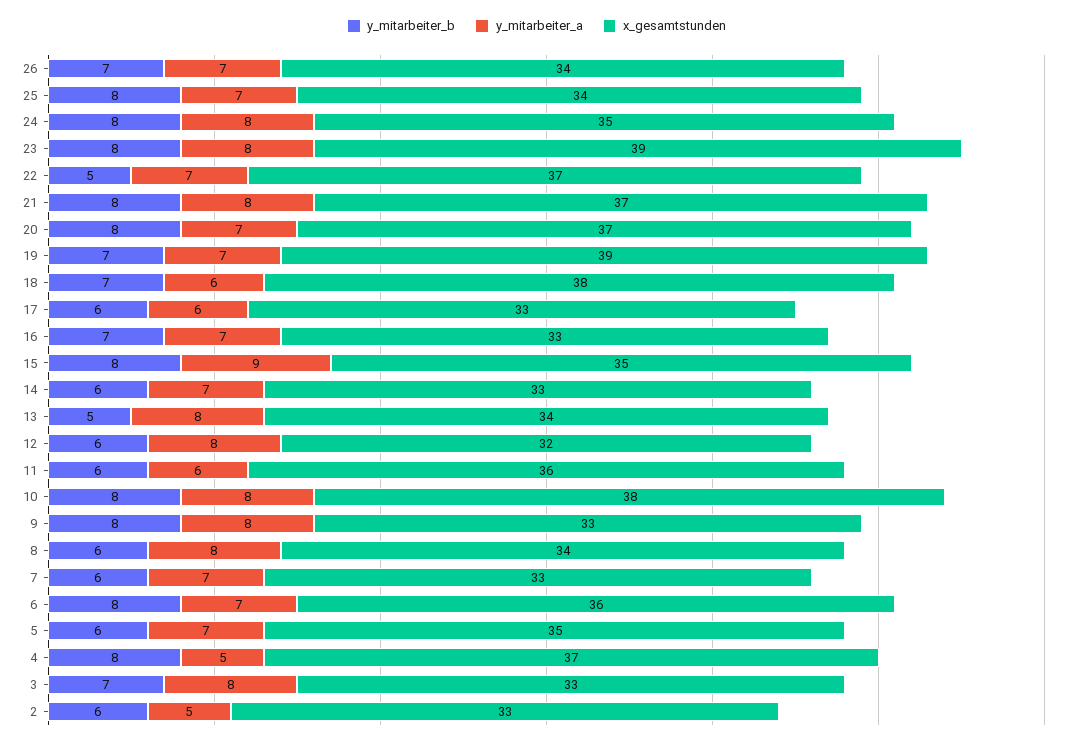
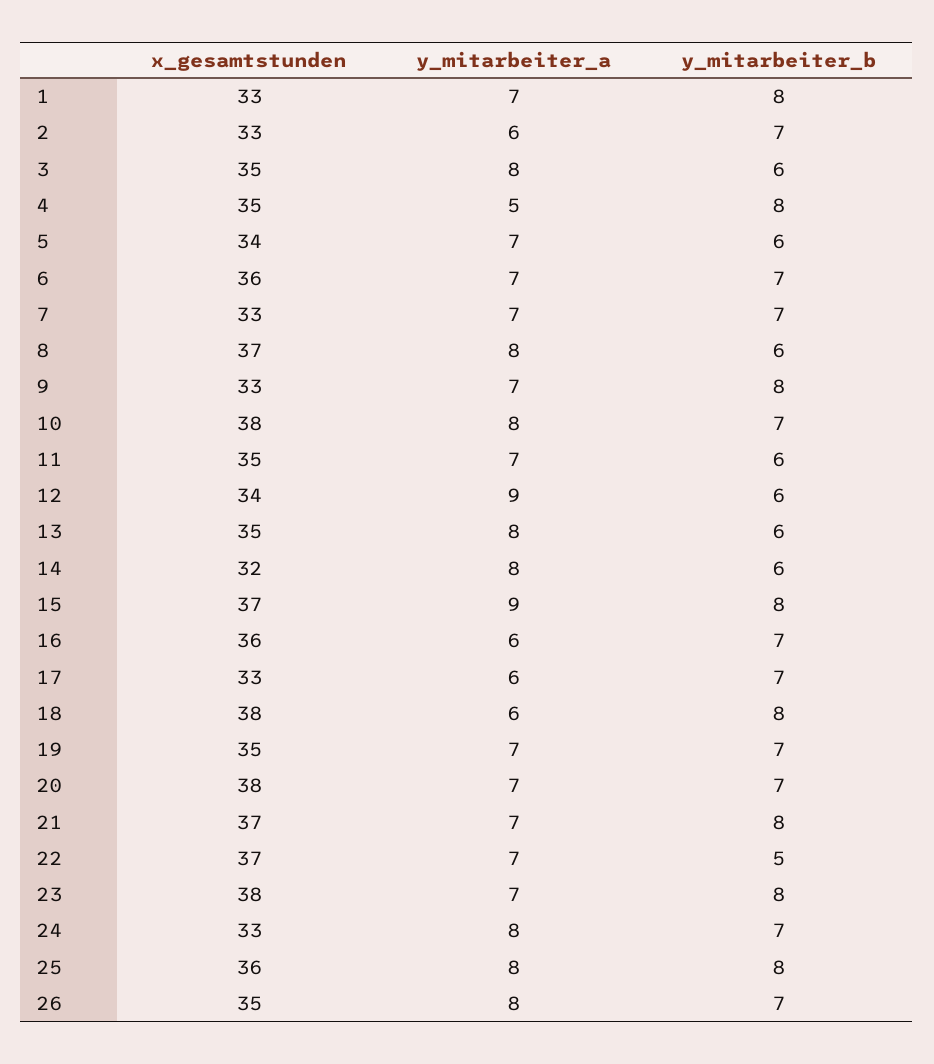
y_mitarbeiter_a, 26: 7 -> 8
x_gesamtstunden, 26: 34 -> 35
y_mitarbeiter_a, 25: 7 -> 8
x_gesamtstunden, 25: 34 -> 36
y_mitarbeiter_b, 24: 8 -> 7
x_gesamtstunden, 24: 35 -> 33
y_mitarbeiter_a, 23: 8 -> 7
x_gesamtstunden, 23: 39 -> 38
y_mitarbeiter_a, 21: 8 -> 7
y_mitarbeiter_b, 20: 8 -> 7
x_gesamtstunden, 20: 37 -> 38
x_gesamtstunden, 19: 39 -> 35
y_mitarbeiter_b, 18: 7 -> 8
y_mitarbeiter_b, 17: 6 -> 7
y_mitarbeiter_a, 16: 7 -> 6
x_gesamtstunden, 16: 33 -> 36
x_gesamtstunden, 15: 35 -> 37
y_mitarbeiter_a, 14: 7 -> 8
x_gesamtstunden, 14: 33 -> 32
y_mitarbeiter_b, 13: 5 -> 6
x_gesamtstunden, 13: 34 -> 35
y_mitarbeiter_a, 12: 8 -> 9
x_gesamtstunden, 12: 32 -> 34
y_mitarbeiter_a, 11: 6 -> 7
x_gesamtstunden, 11: 36 -> 35
y_mitarbeiter_b, 10: 8 -> 7
y_mitarbeiter_a, 9: 8 -> 7
x_gesamtstunden, 8: 34 -> 37
y_mitarbeiter_b, 7: 6 -> 7
y_mitarbeiter_b, 6: 8 -> 7
x_gesamtstunden, 5: 35 -> 34
x_gesamtstunden, 4: 37 -> 35
y_mitarbeiter_b, 3: 7 -> 6
x_gesamtstunden, 3: 33 -> 35
y_mitarbeiter_b, 2: 6 -> 7
y_mitarbeiter_a, 2: 5 -> 6
x_gesamtstunden, 1: none -> 33
y_mitarbeiter_a, 1: none -> 7
y_mitarbeiter_b, 1: none -> 8

